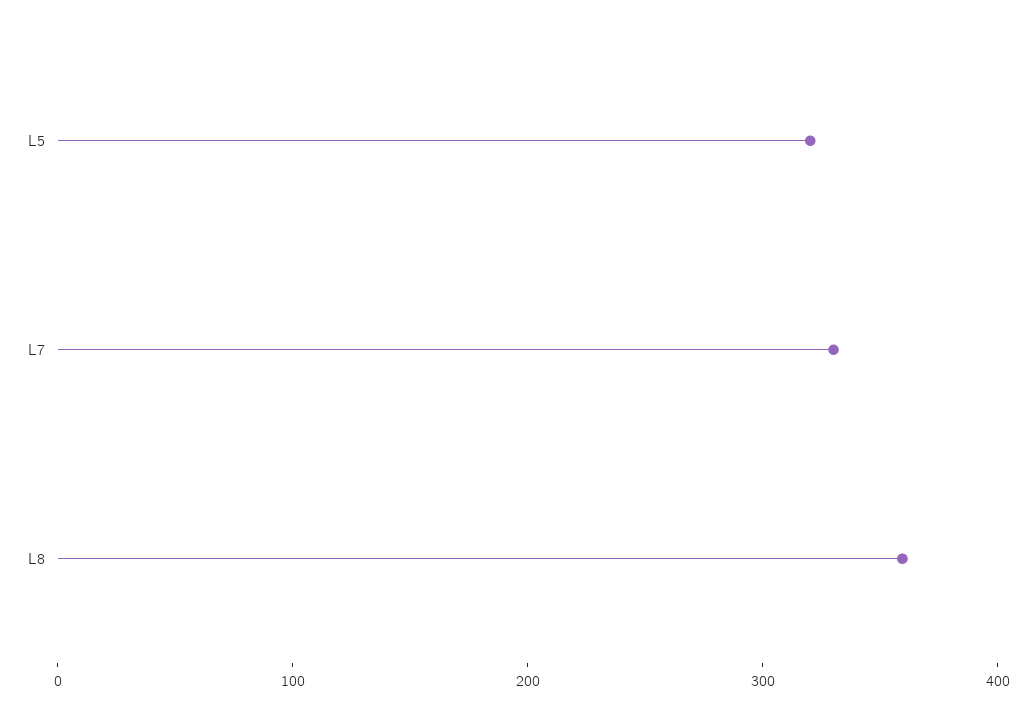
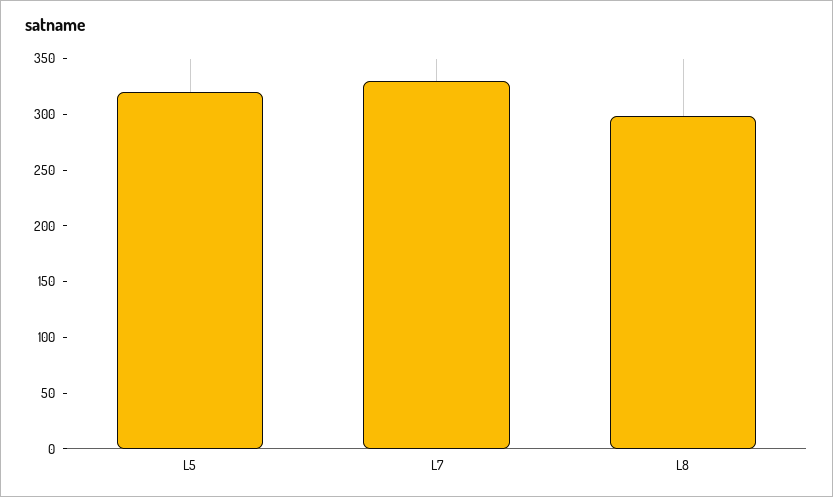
L8: 360 -> 300

